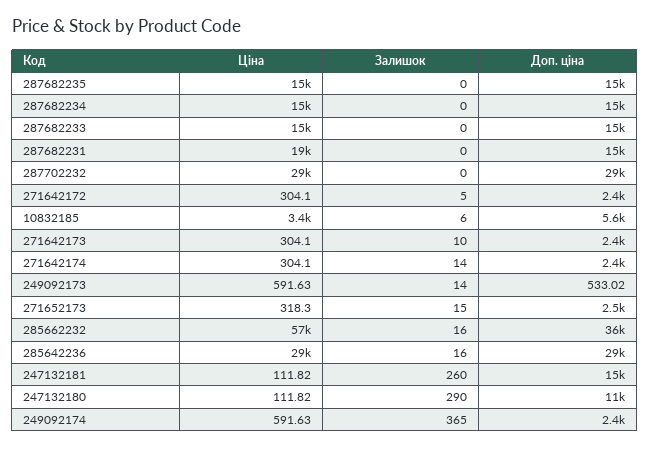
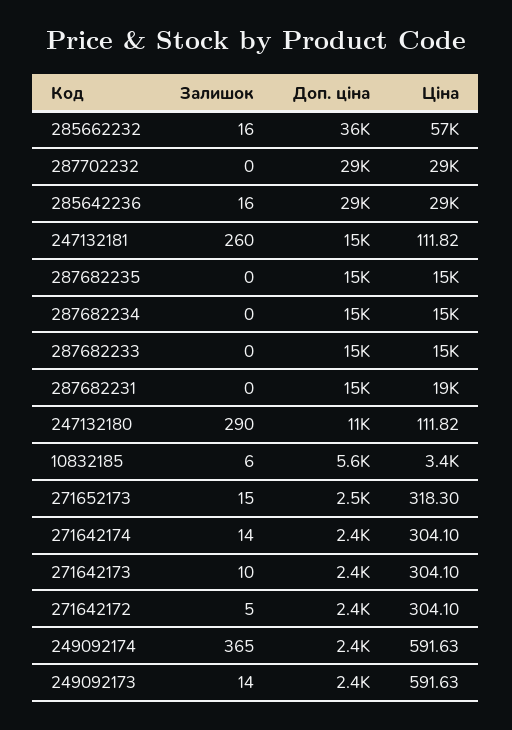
Доп. ціна, 249092173: 533.02 -> 2400

